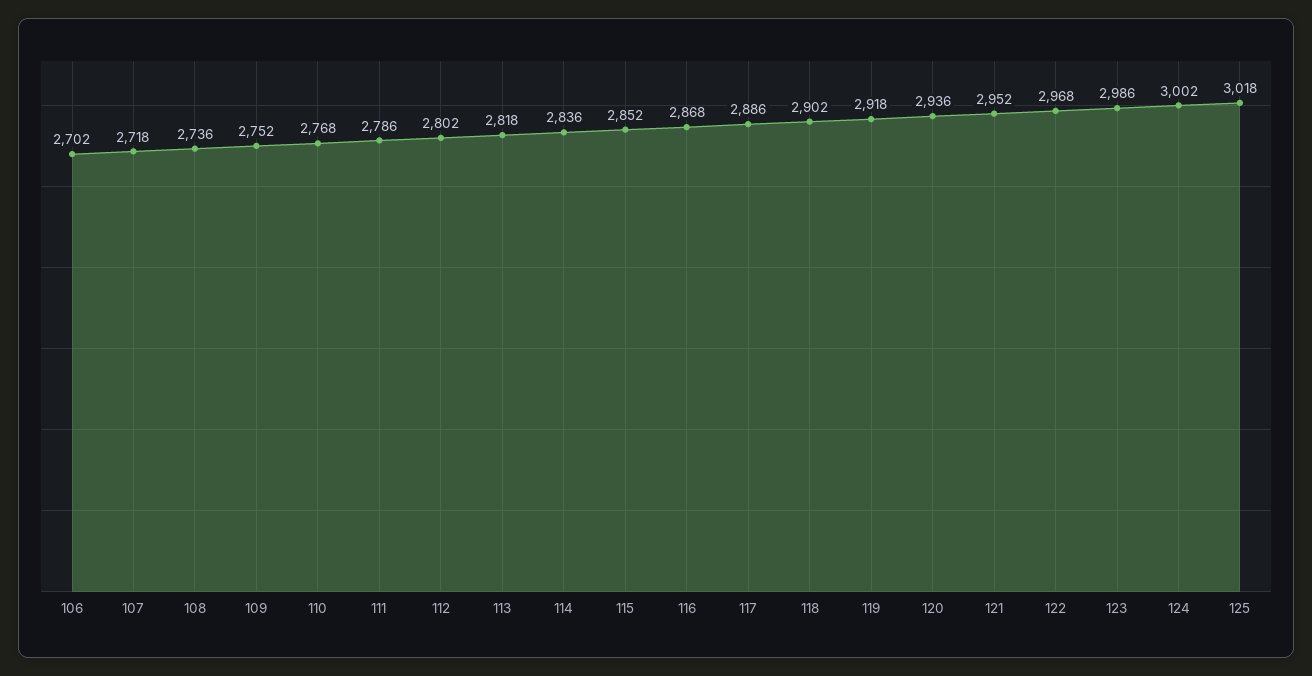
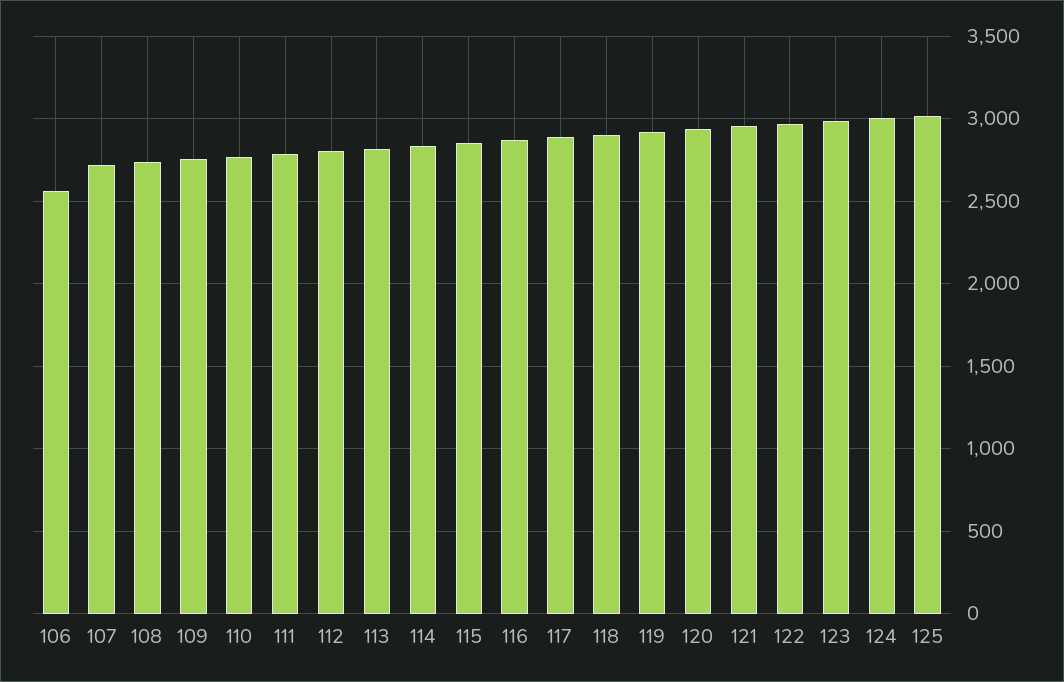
106: 2702 -> 2550

